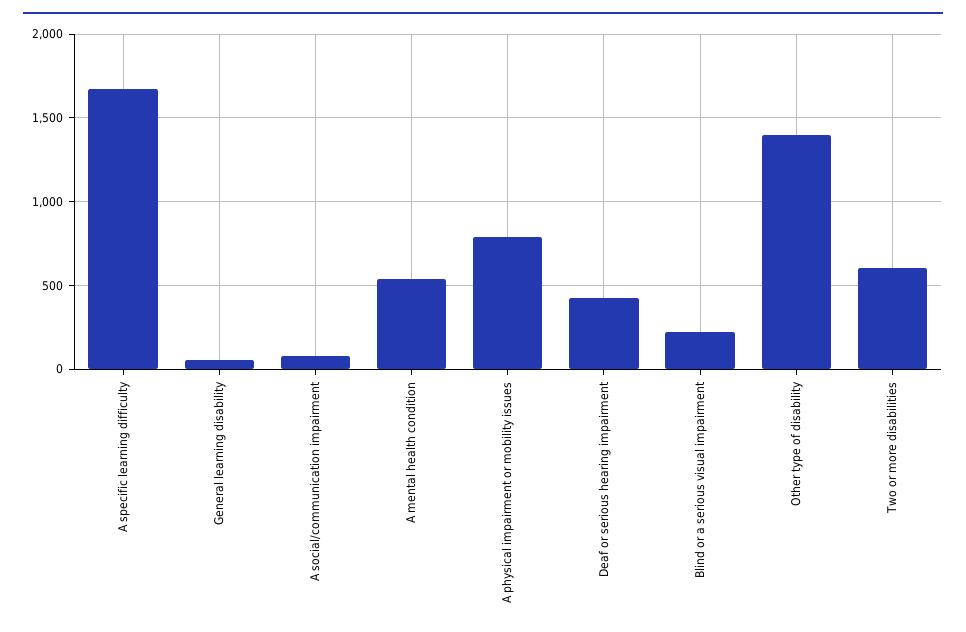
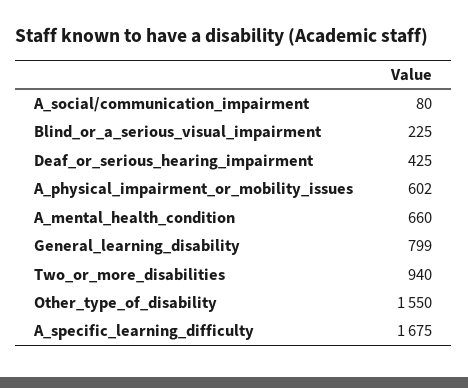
General learning disability: 50 -> 799
A mental health condition: 550 -> 660
A physical impairment or mobility issues: 800 -> 602
Other type of disability: 1400 -> 1550
Two or more disabilities: 600 -> 940

